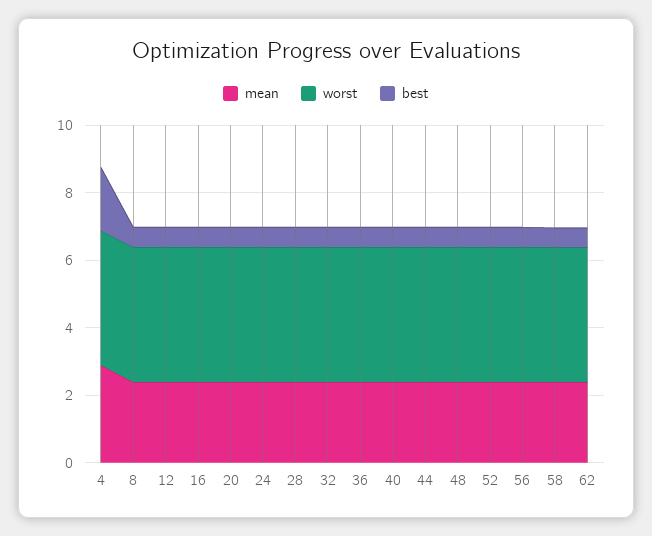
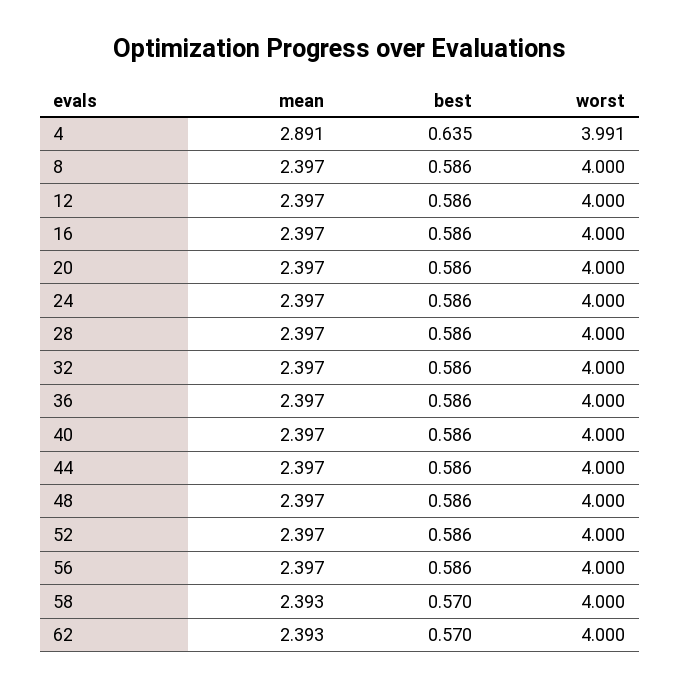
best, 4: 2 -> 0.635

